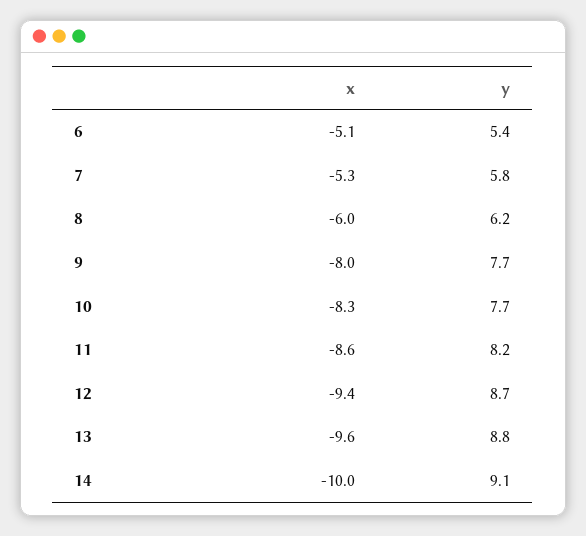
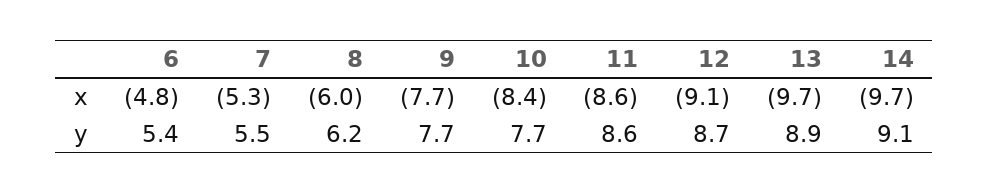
x, 6: -5.1 -> -4.8
y, 7: 5.8 -> 5.5
x, 9: -8 -> -7.7
x, 10: -8.3 -> -8.4
y, 11: 8.2 -> 8.6
x, 12: -9.4 -> -9.1
x, 13: -9.6 -> -9.7
y, 13: 8.8 -> 8.9
x, 14: -10 -> -9.7

